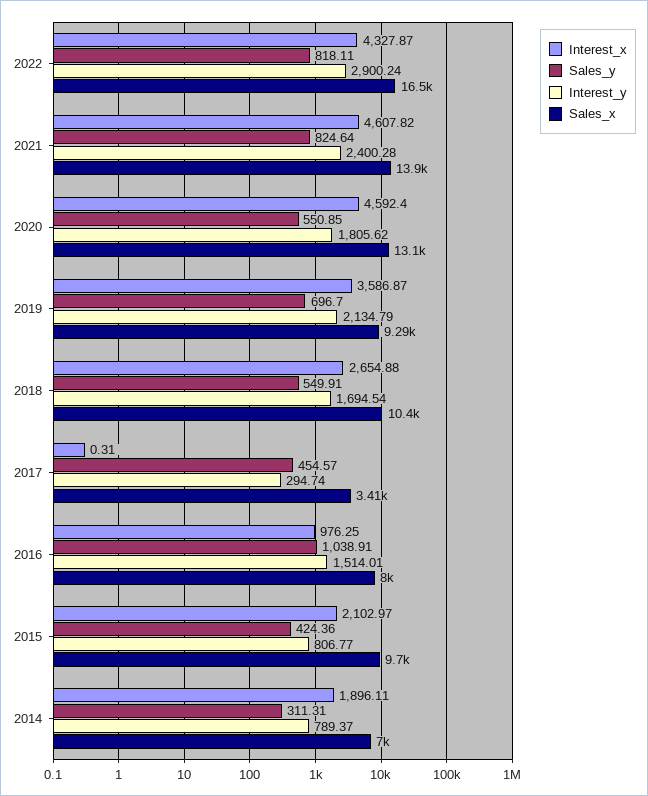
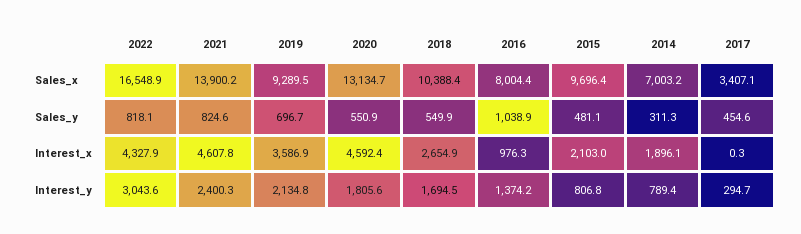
Interest_y, 2022: 2900.24 -> 3043.6
Interest_y, 2016: 1514.01 -> 1374.2
Sales_y, 2015: 424.36 -> 481.1

